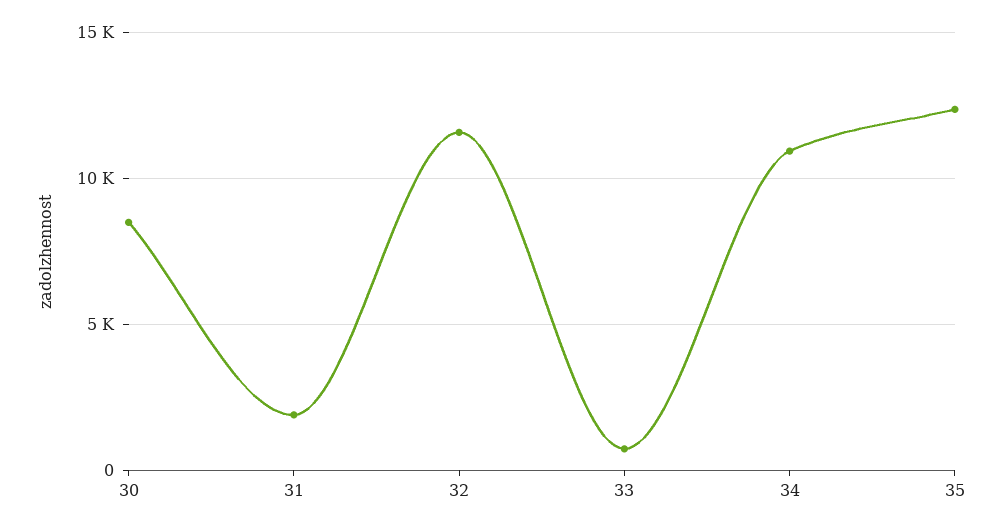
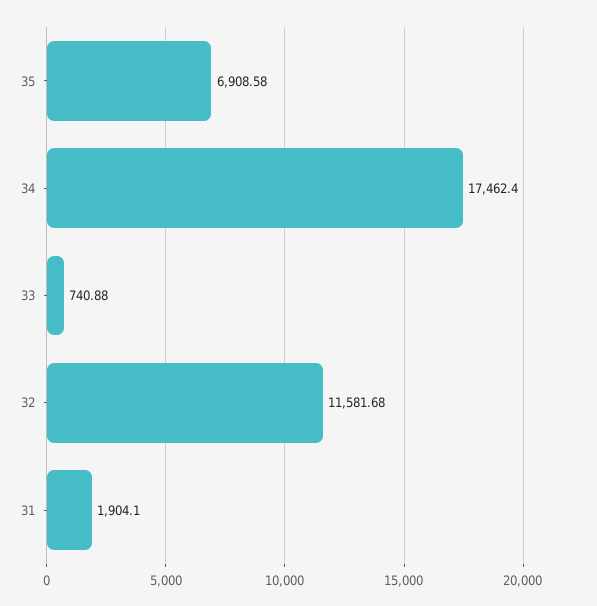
30: 8500 -> none
34: 11000 -> 17462.4
35: 12500 -> 6908.58

